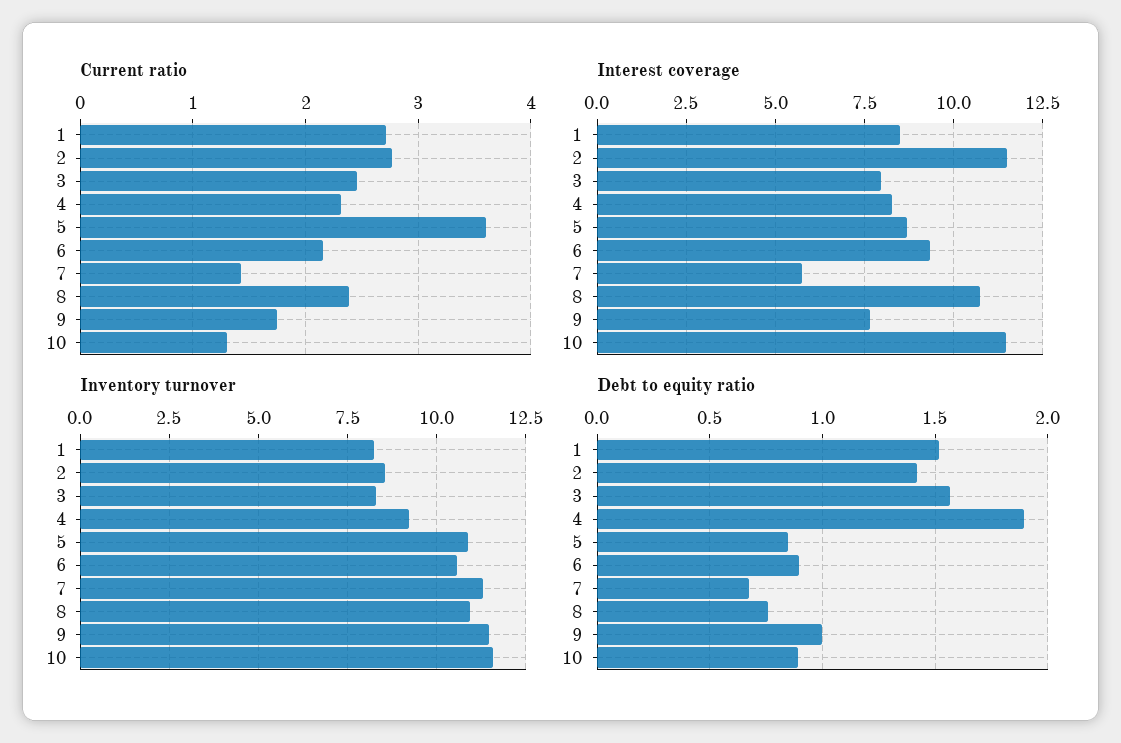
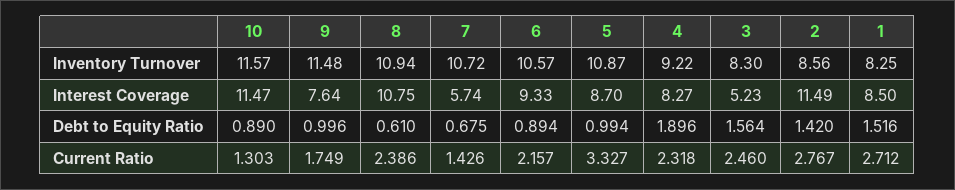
Current ratio, 5: 3.6 -> 3.327
Interest coverage, 3: 8 -> 5.23
Inventory turnover, 7: 11.25 -> 10.72
Debt to equity ratio, 5: 0.85 -> 0.994
Debt to equity ratio, 8: 0.75 -> 0.61

